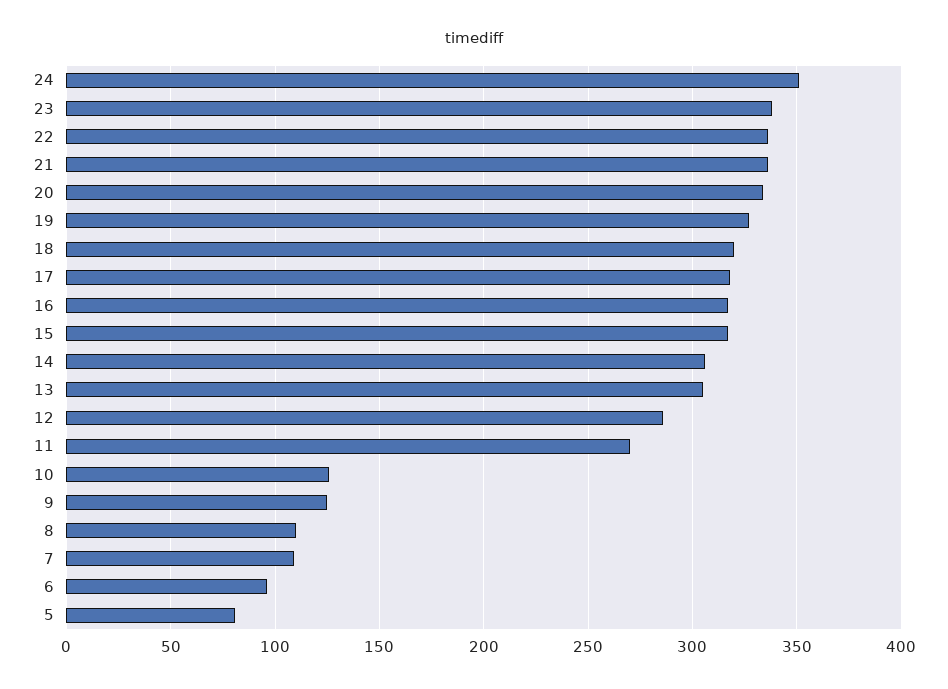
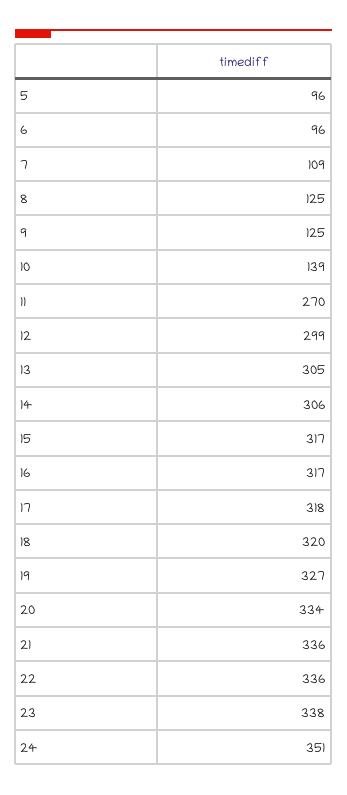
12: 285 -> 299
10: 125 -> 139
8: 110 -> 125
5: 80 -> 96

